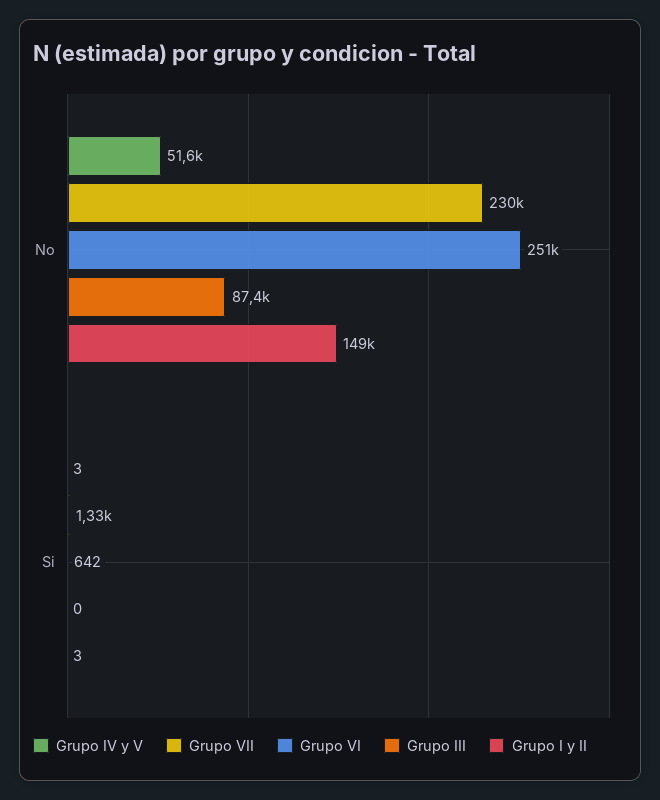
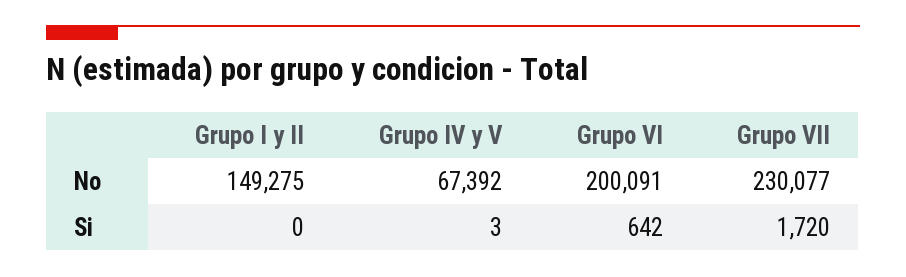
Grupo IV y V, No: 51600 -> 67392
Grupo VI, No: 251000 -> 200091
Grupo III, No: 87400 -> none
Grupo VII, Si: 1330 -> 1720
Grupo III, Si: 0 -> none
Grupo I y II, Si: 3 -> 0

